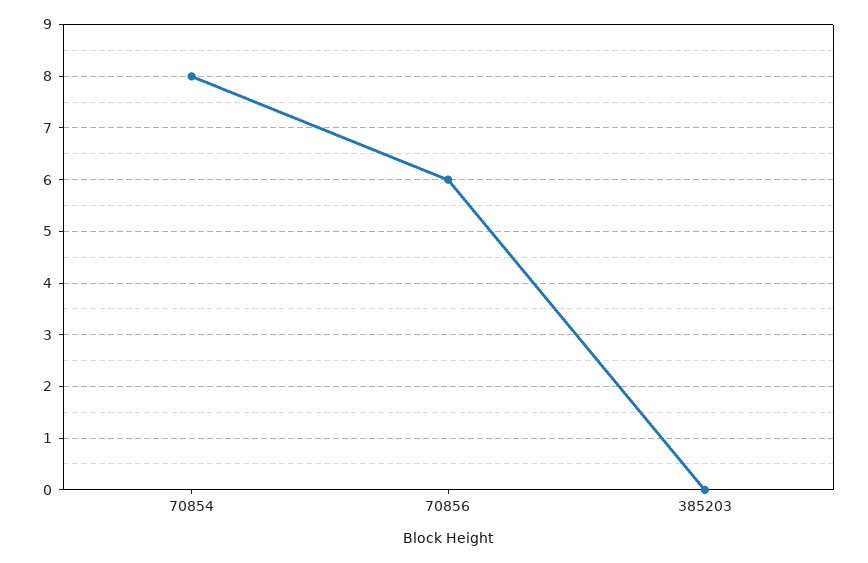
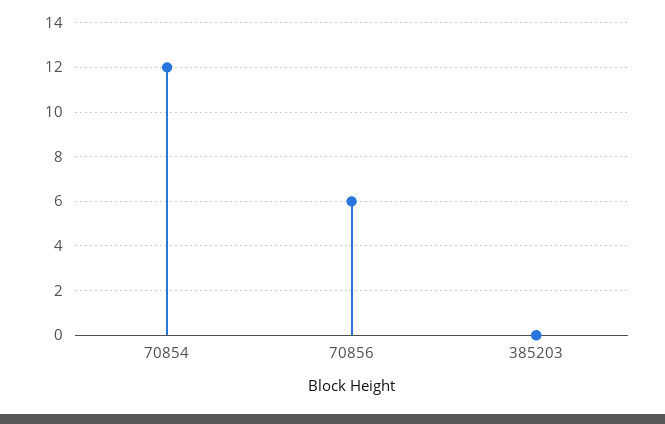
70854: 8 -> 12

